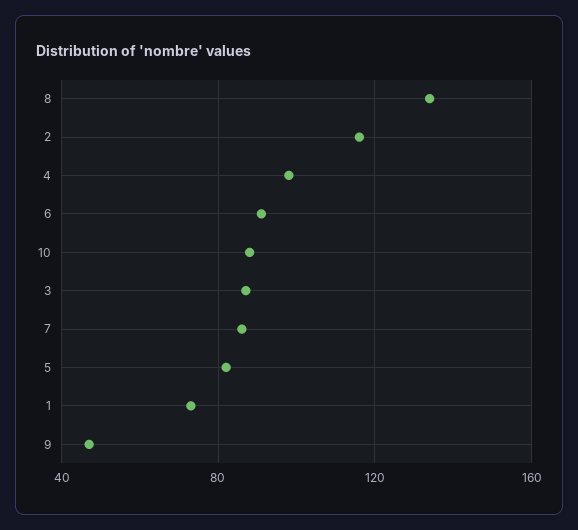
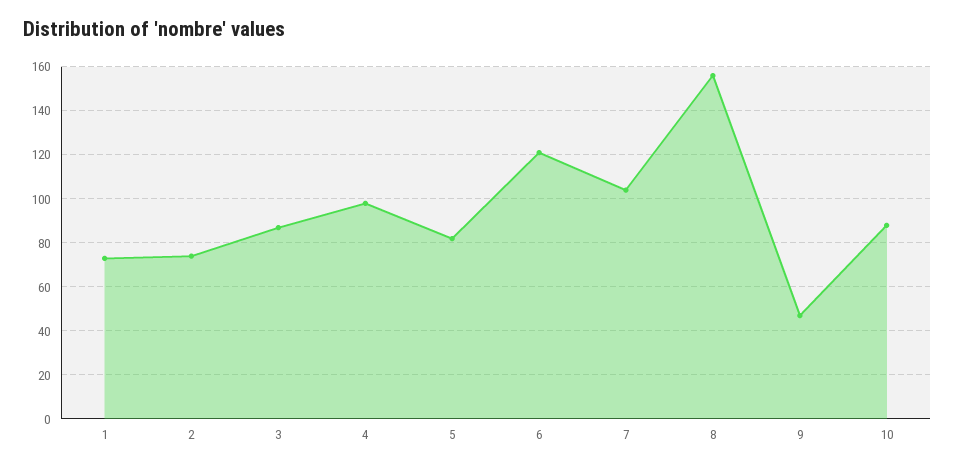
8: 135 -> 155
2: 115 -> 75
6: 90 -> 120
7: 85 -> 105

